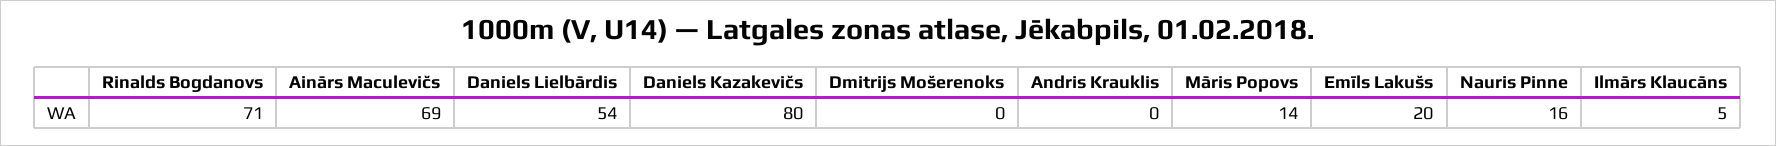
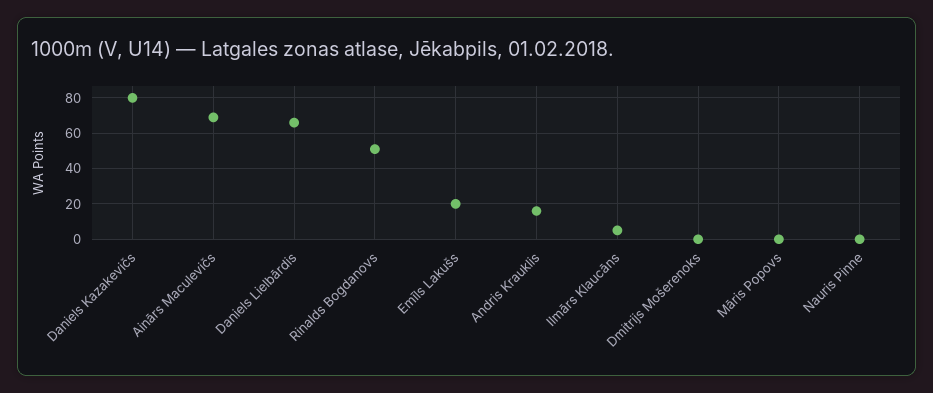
Rinalds Bogdanovs: 71 -> 50
Daniels Lielbārdis: 54 -> 65
Andris Krauklis: 0 -> 15
Māris Popovs: 14 -> 0
Nauris Pinne: 16 -> 0

